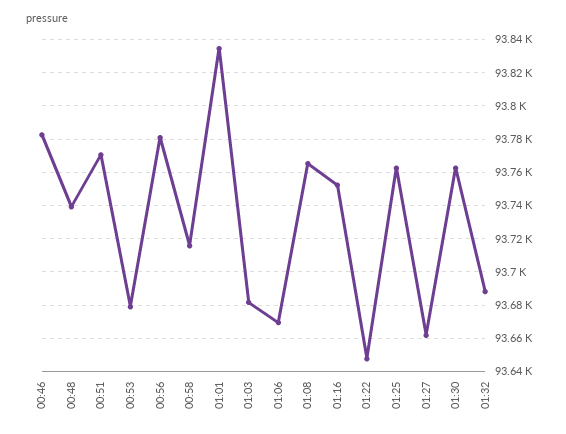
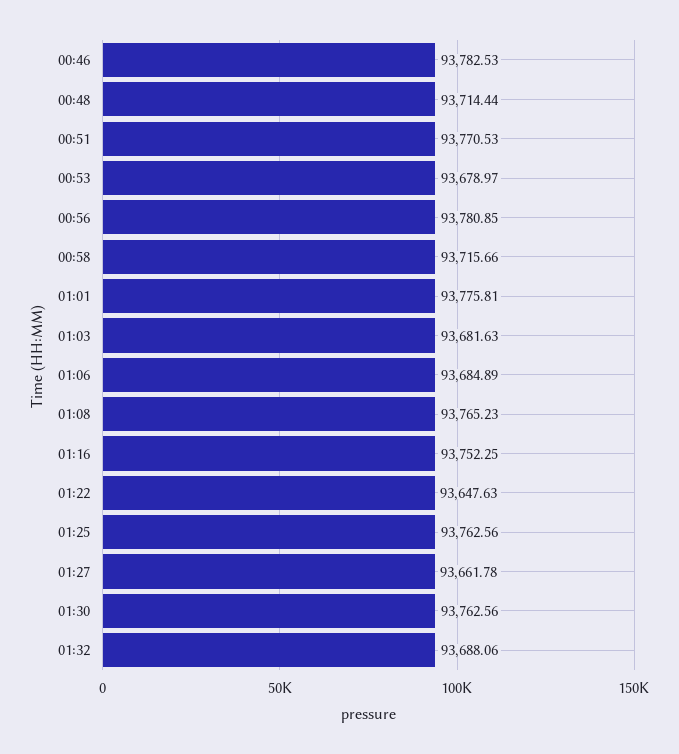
00:48: 93740 -> 93714.44
01:01: 93835 -> 93775.81
01:06: 93670 -> 93684.89

